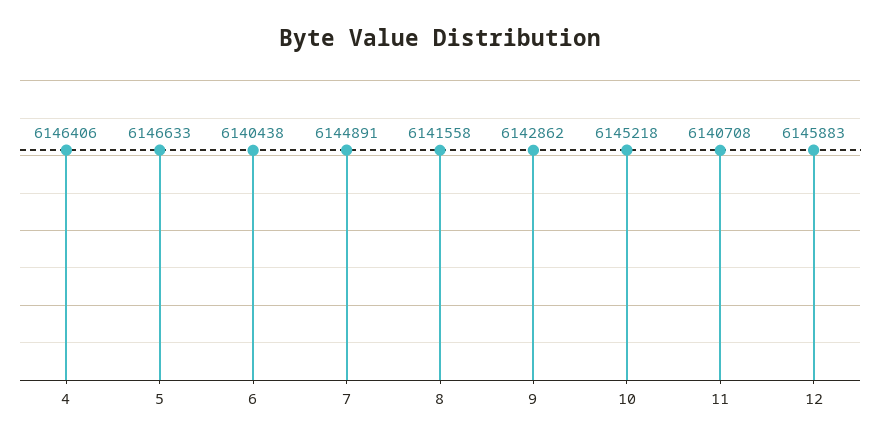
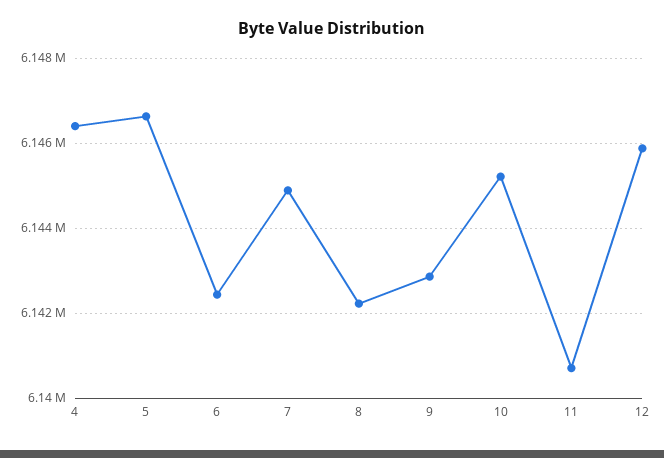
6: 6140438 -> 6142400
8: 6141558 -> 6142200

